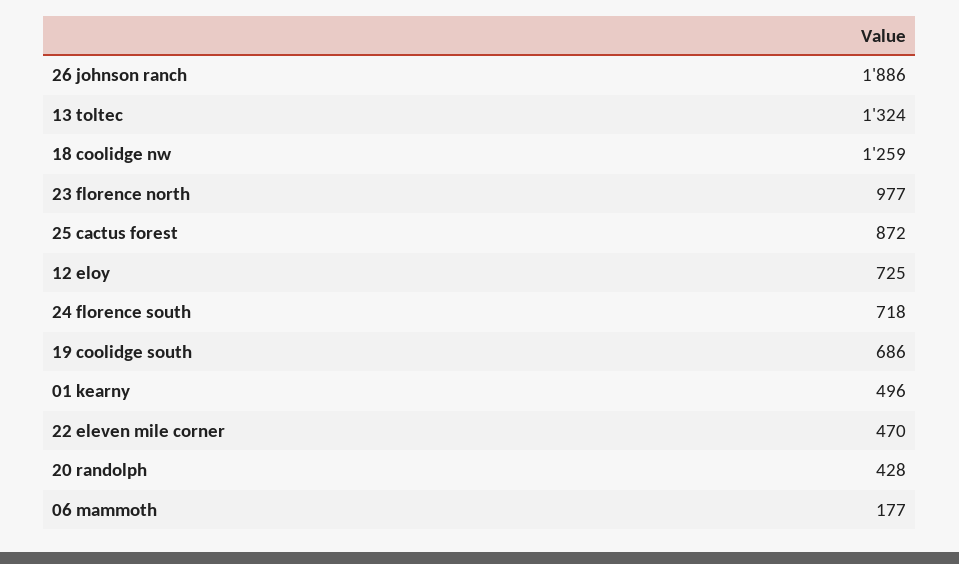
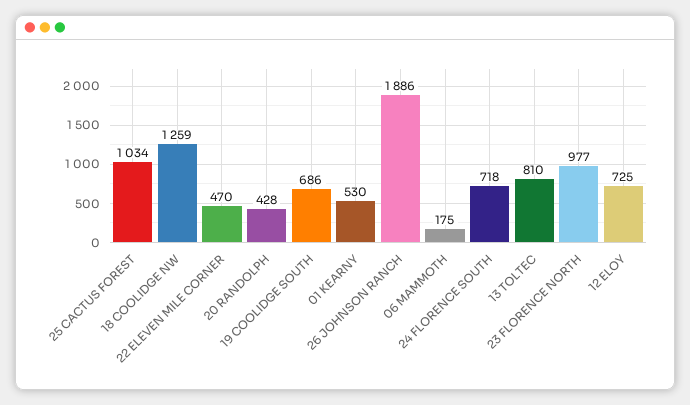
13 toltec: 1324 -> 810
25 cactus forest: 872 -> 1034
01 kearny: 496 -> 530
06 mammoth: 177 -> 175

